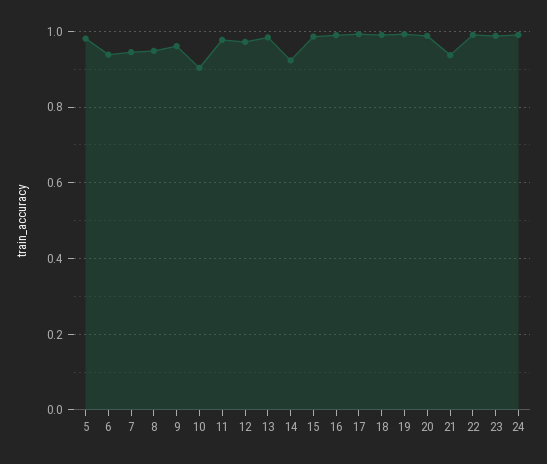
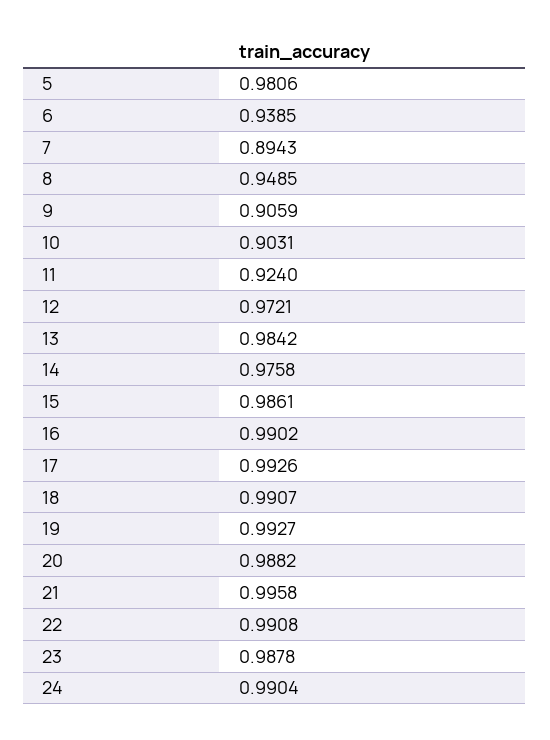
7: 0.94 -> 0.8943
9: 0.96 -> 0.9059
11: 0.98 -> 0.924
14: 0.92 -> 0.9758
21: 0.94 -> 0.9958

